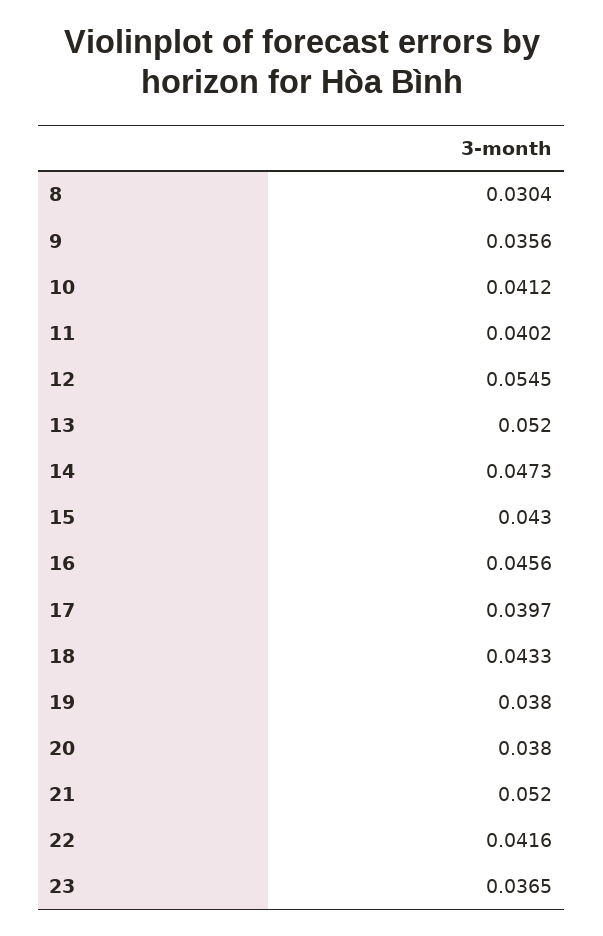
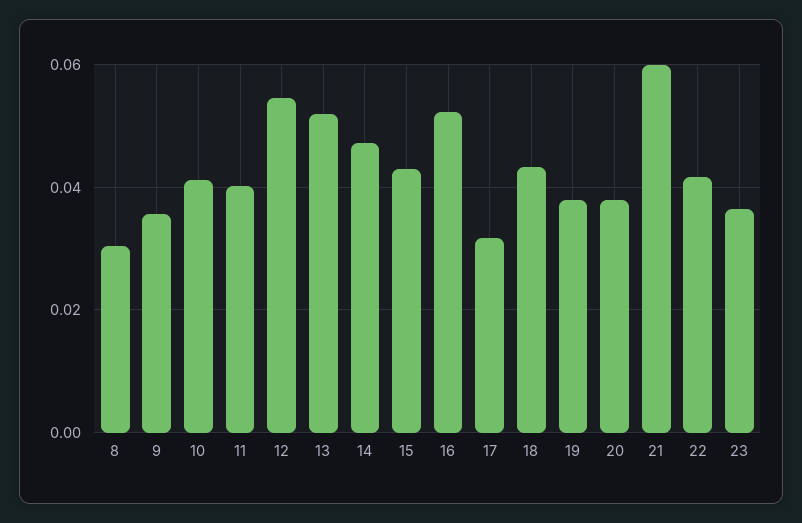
16: 0.0456 -> 0.052
17: 0.0397 -> 0.032
21: 0.052 -> 0.06

